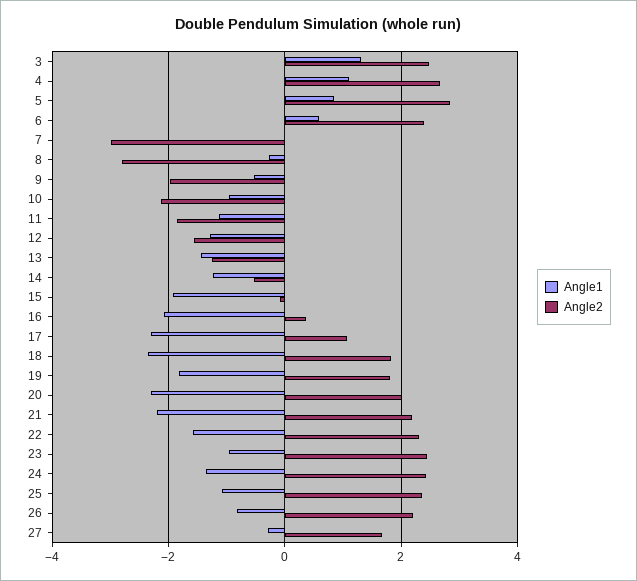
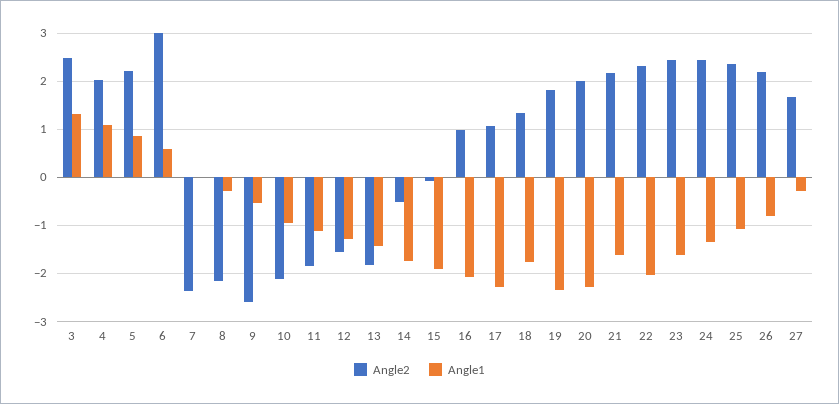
Angle2, 4: 2.6 -> 2
Angle2, 5: 2.8 -> 2.2
Angle2, 6: 2.4 -> 3
Angle2, 7: -3 -> -2.4
Angle2, 8: -2.8 -> -2.2
Angle2, 9: -2 -> -2.6
Angle2, 13: -1.2 -> -1.8
Angle1, 14: -1.2 -> -1.8
Angle2, 16: 0.4 -> 1
Angle1, 18: -2.4 -> -1.8
Angle2, 18: 1.8 -> 1.4
Angle1, 19: -1.8 -> -2.4
Angle1, 21: -2.2 -> -1.6
Angle1, 22: -1.6 -> -2
Angle1, 23: -1 -> -1.6

